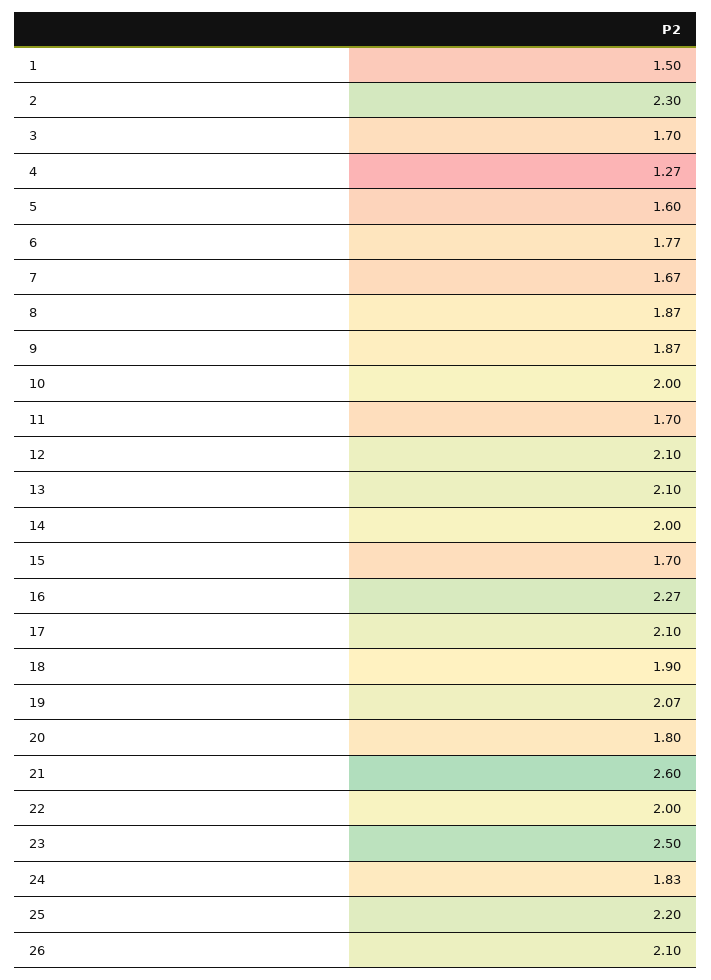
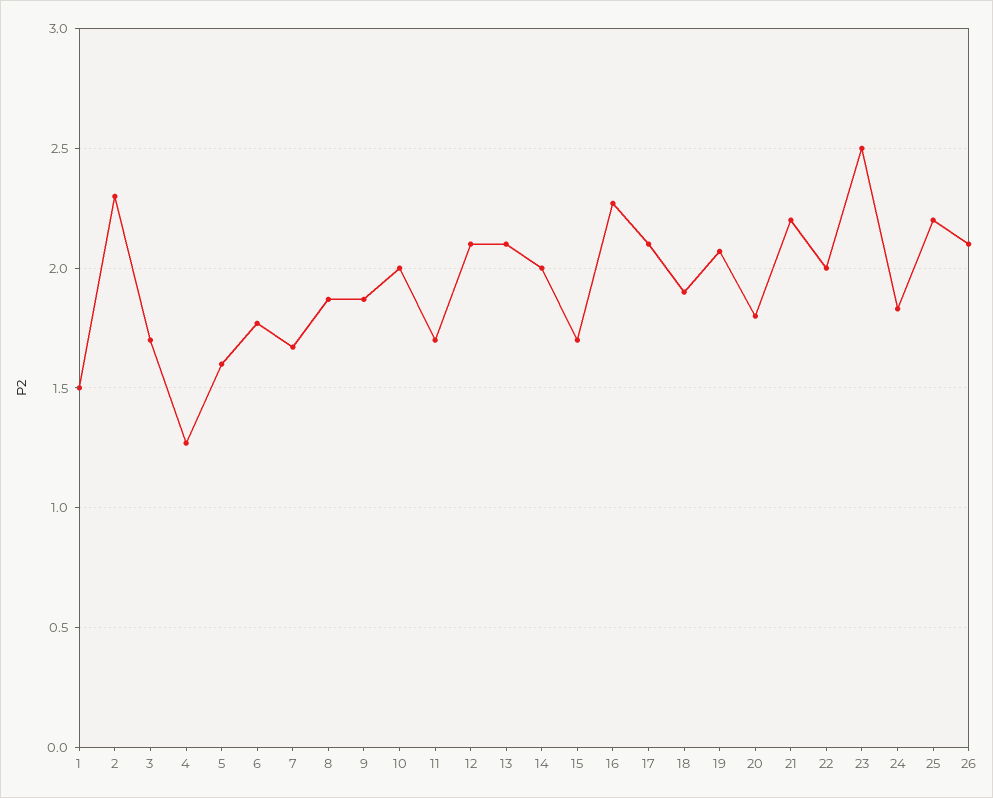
21: 2.6 -> 2.2

